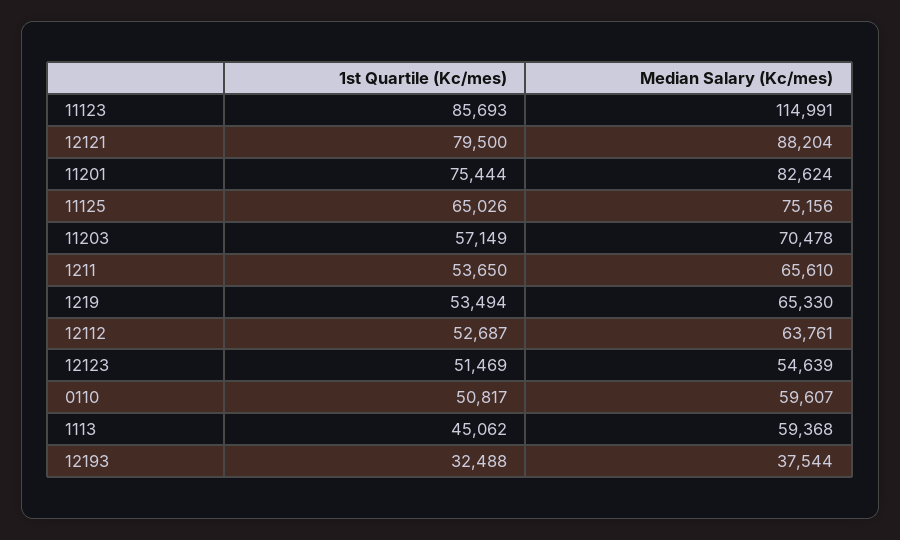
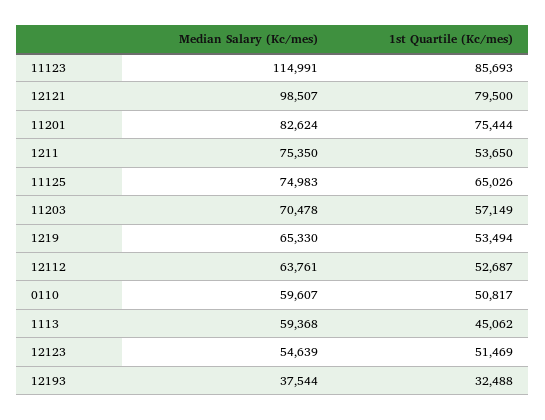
Median Salary (Kc/mes), 12121: 88204 -> 98507
Median Salary (Kc/mes), 11125: 75156 -> 74983
Median Salary (Kc/mes), 1211: 65610 -> 75350

